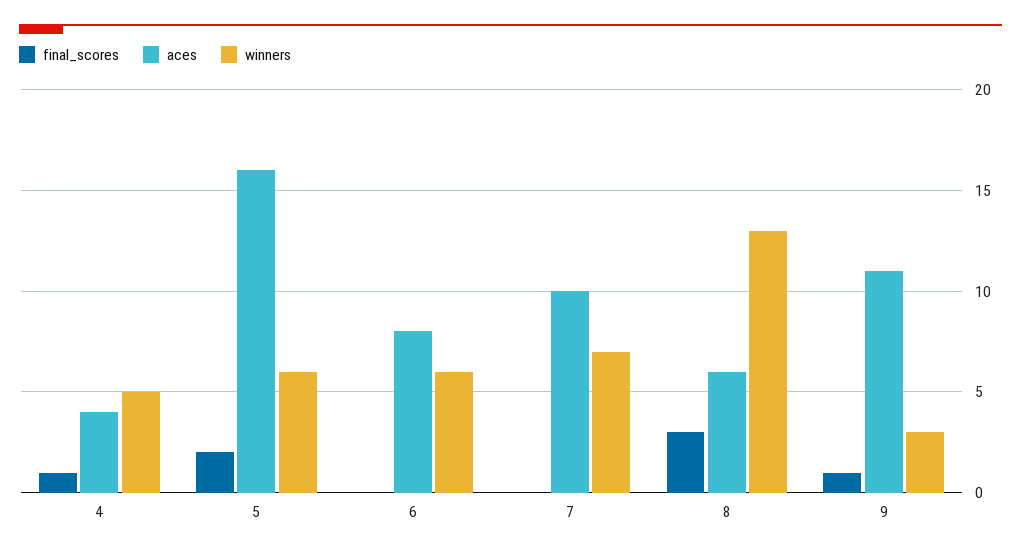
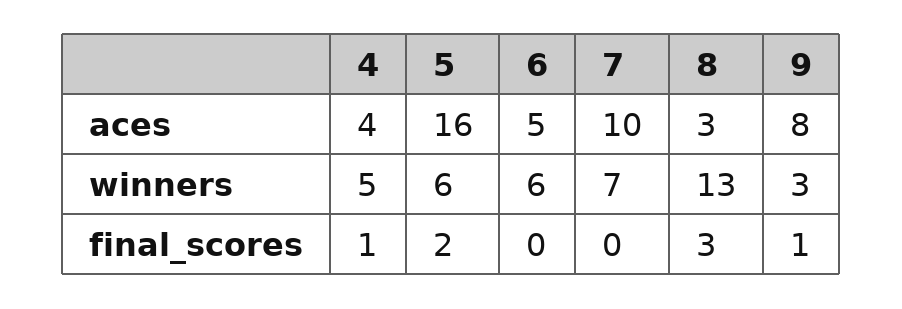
aces, 6: 8 -> 5
aces, 8: 6 -> 3
aces, 9: 11 -> 8

